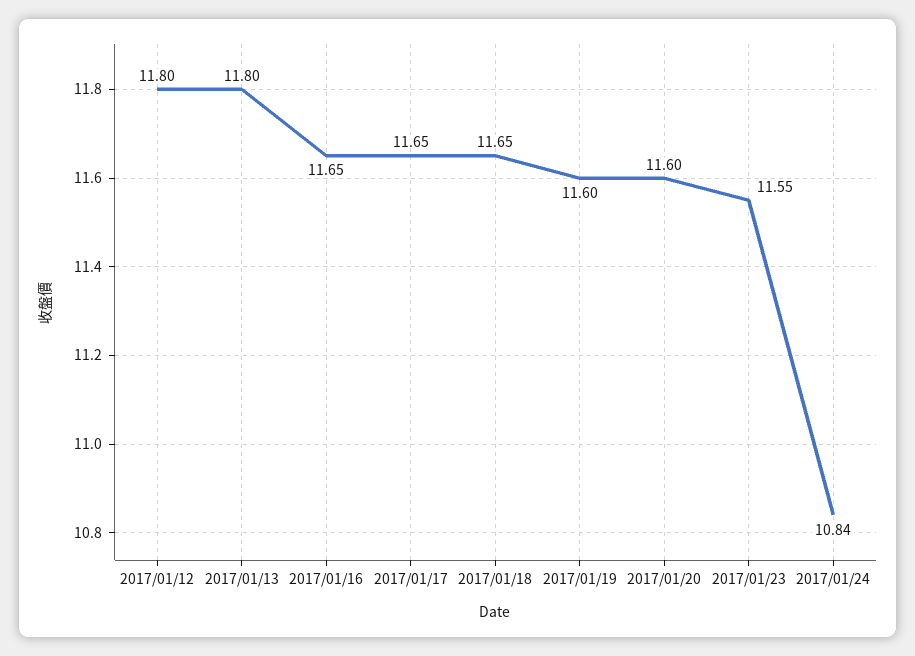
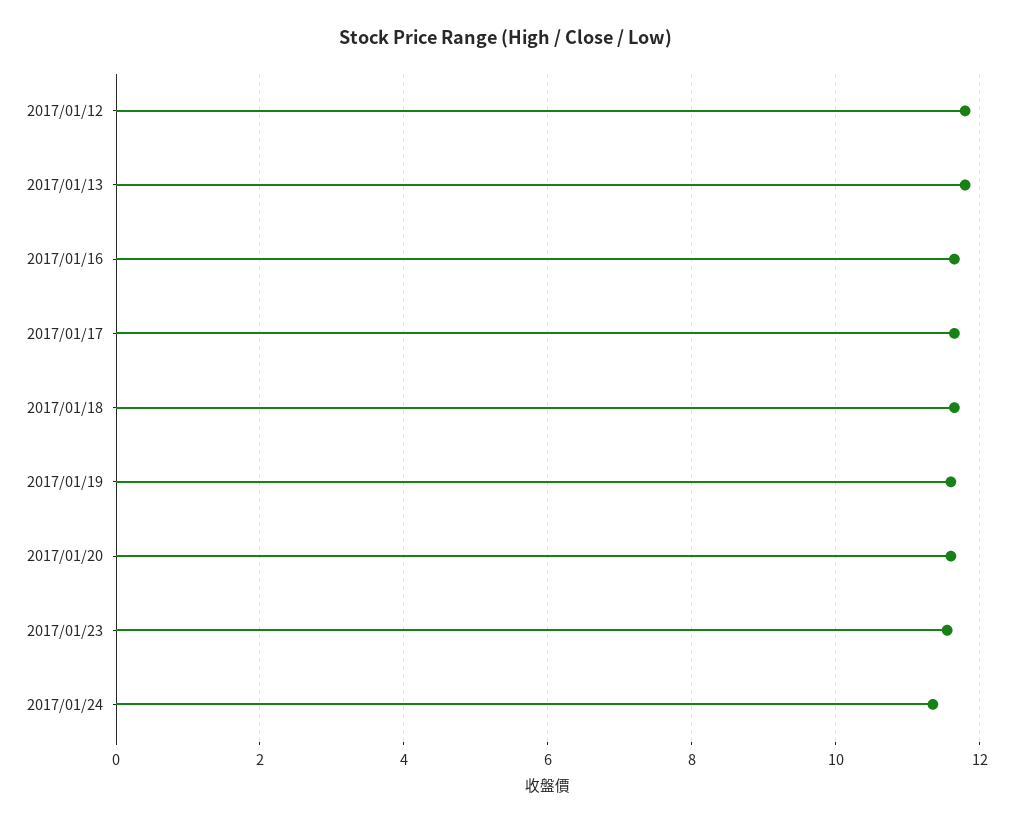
2017/01/24: 10.84 -> 11.4

